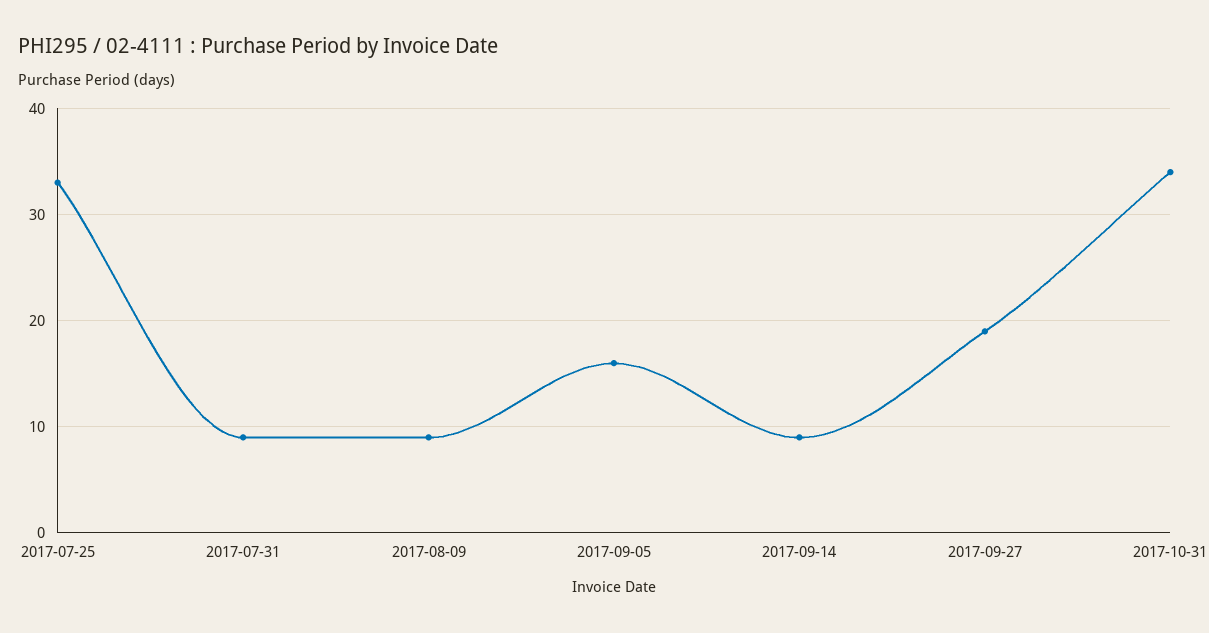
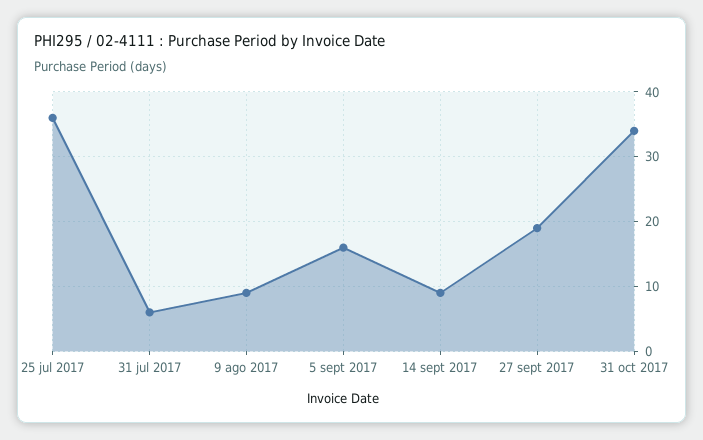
2017-07-25: 33 -> 36
2017-07-31: 9 -> 6

